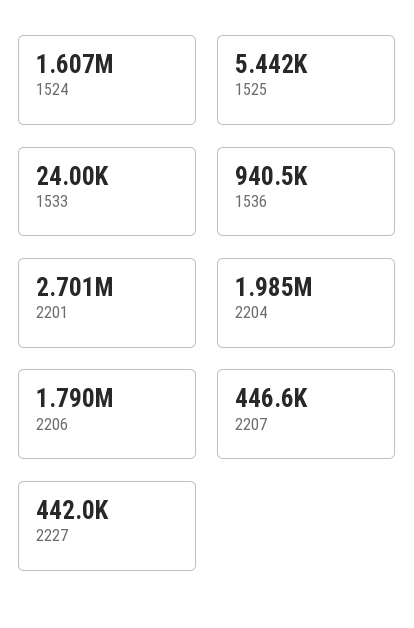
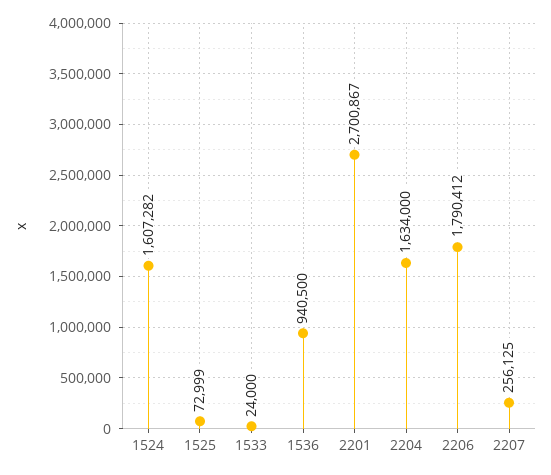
1525: 5442 -> 72999
2204: 1985000 -> 1634000
2207: 446600 -> 256125
2227: 442000 -> none

